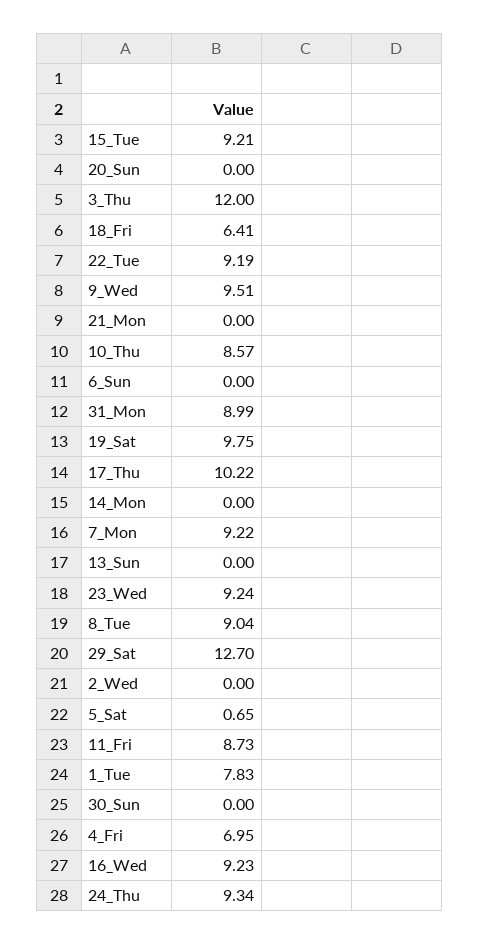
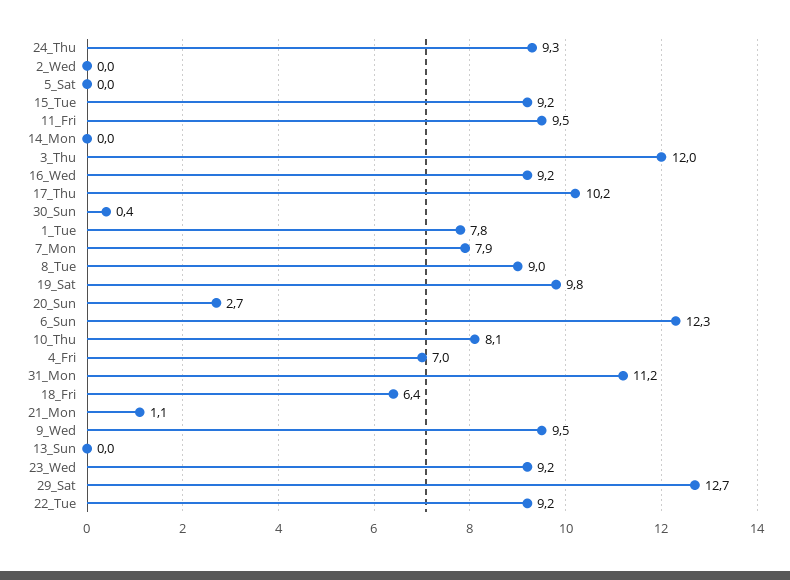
20_Sun: 0 -> 2.7
21_Mon: 0 -> 1.1
10_Thu: 8.57 -> 8.1
6_Sun: 0 -> 12.3
31_Mon: 8.99 -> 11.2
7_Mon: 9.22 -> 7.9
5_Sat: 0.65 -> 0
11_Fri: 8.73 -> 9.5
30_Sun: 0 -> 0.4

